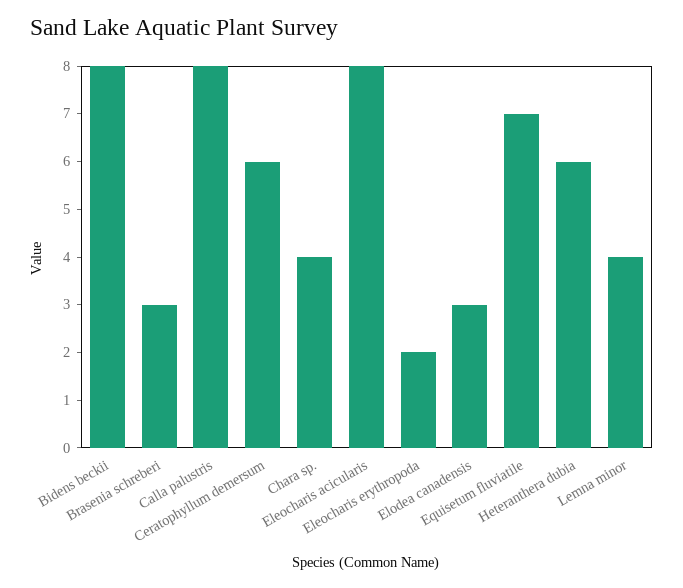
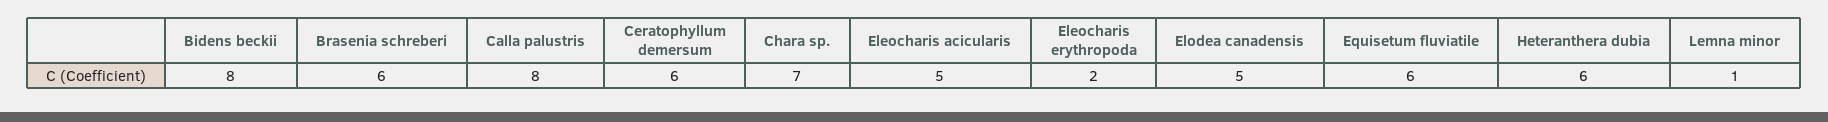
Brasenia schreberi: 3 -> 6
Chara sp.: 4 -> 7
Eleocharis acicularis: 8 -> 5
Elodea canadensis: 3 -> 5
Equisetum fluviatile: 7 -> 6
Lemna minor: 4 -> 1

